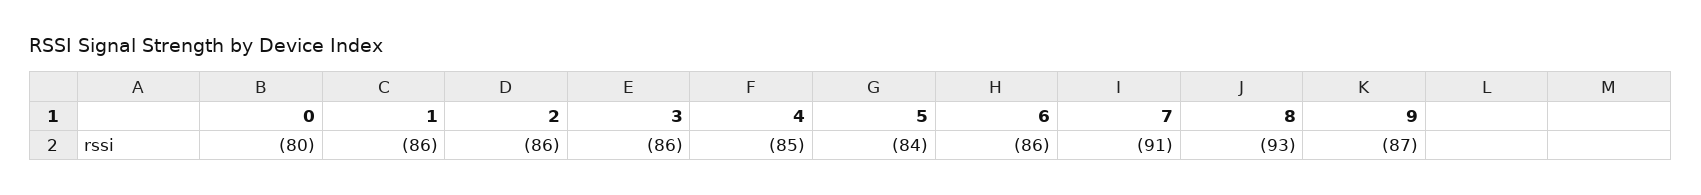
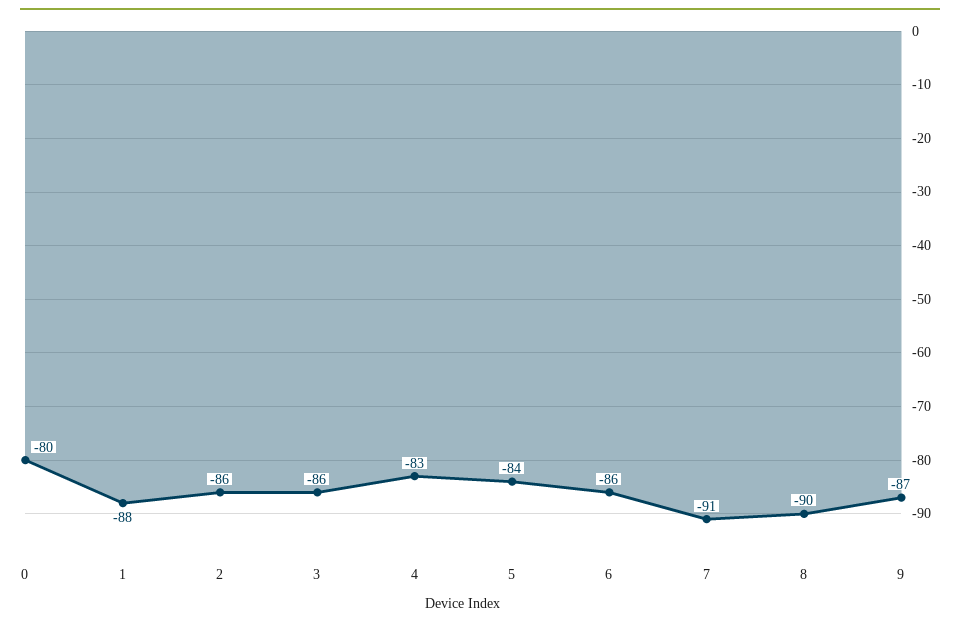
1: -86 -> -88
4: -85 -> -83
8: -93 -> -90

